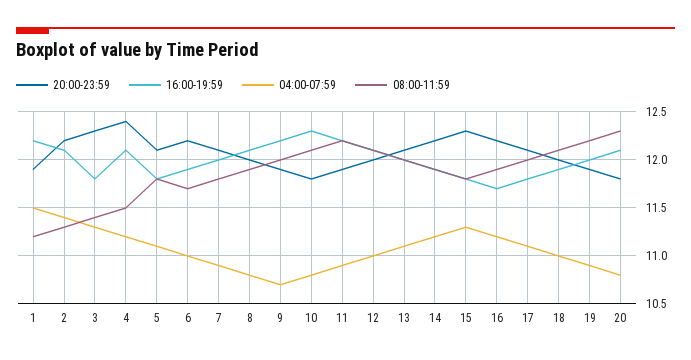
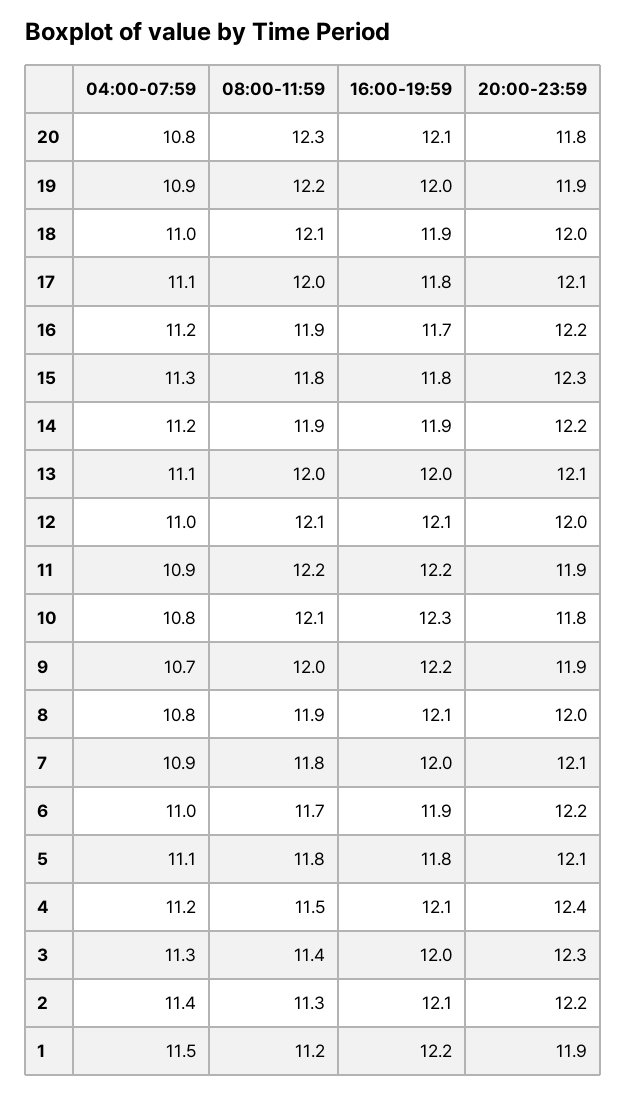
16:00-19:59, 3: 11.8 -> 12

